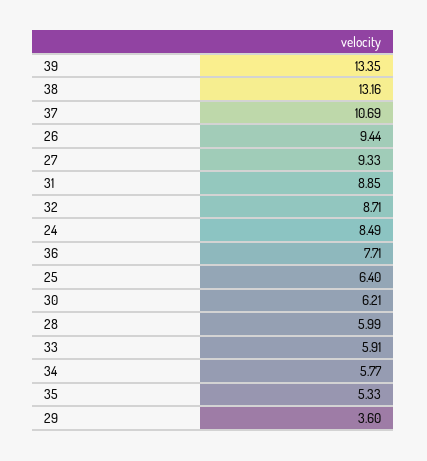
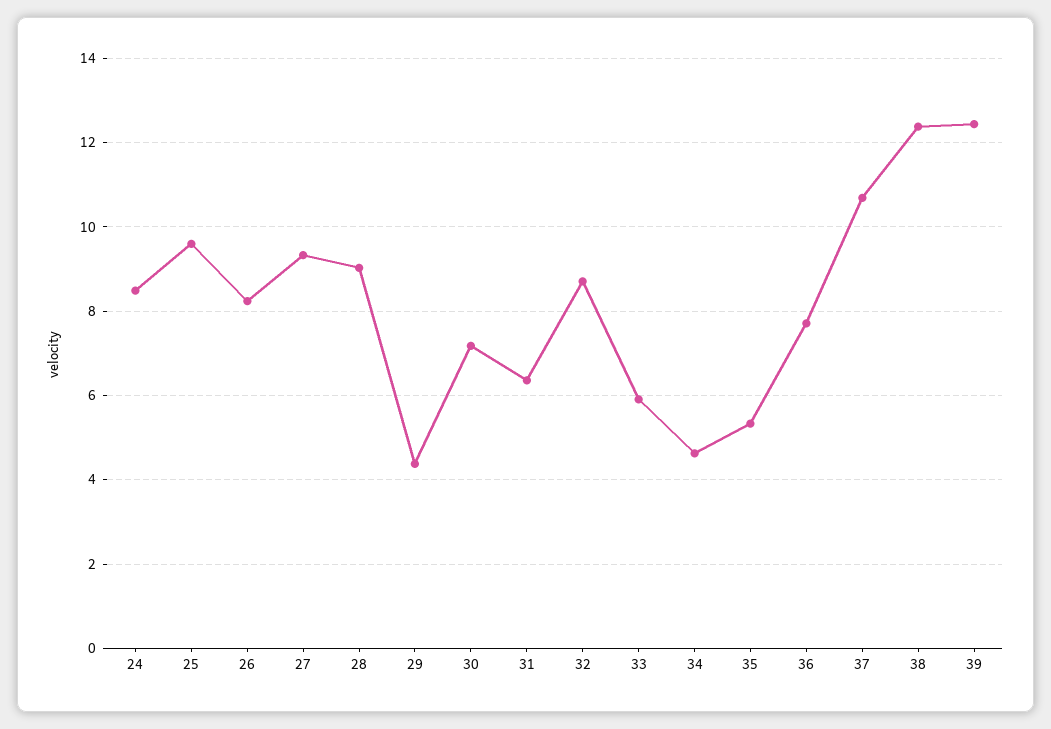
39: 13.35 -> 12.4
38: 13.16 -> 12.4
26: 9.44 -> 8.2
31: 8.85 -> 6.4
25: 6.4 -> 9.6
30: 6.21 -> 7.2
28: 5.99 -> 9
34: 5.77 -> 4.6
29: 3.6 -> 4.4

